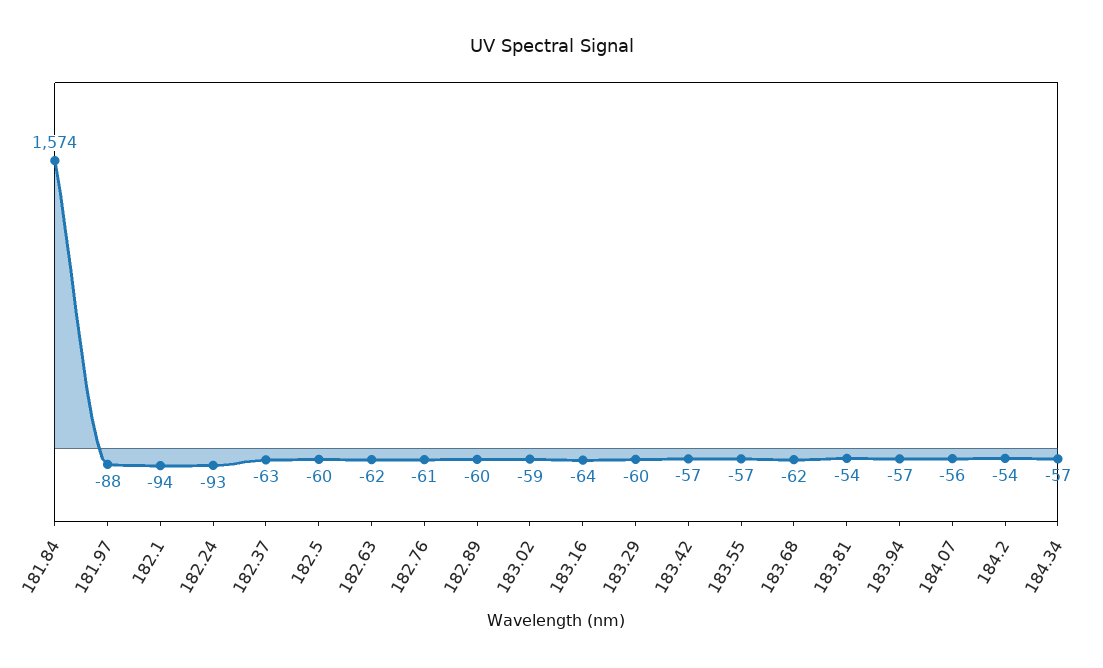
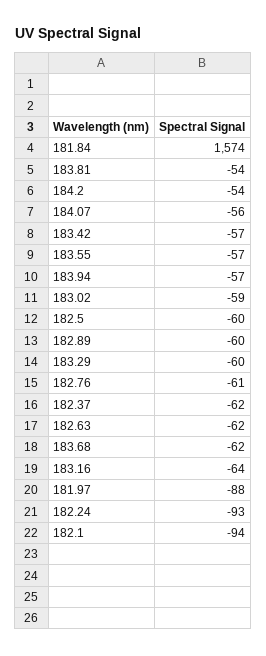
182.37: -63 -> -62
184.34: -57 -> none

